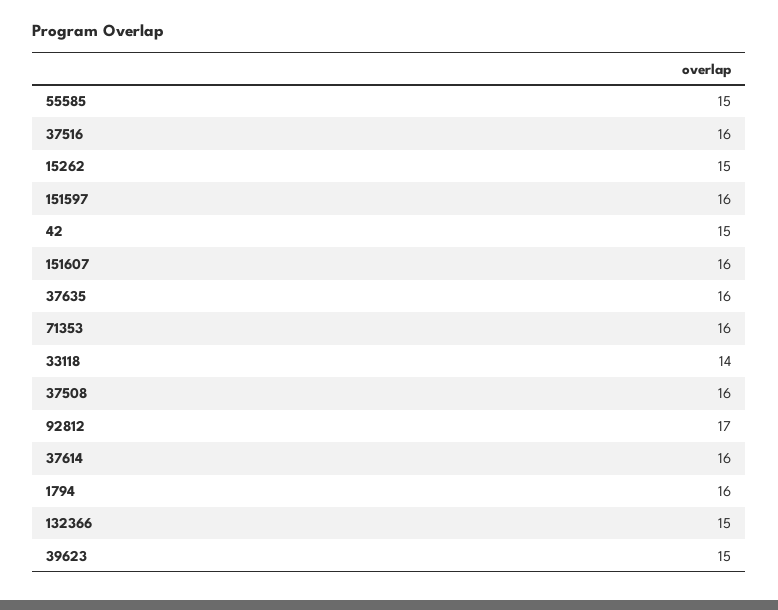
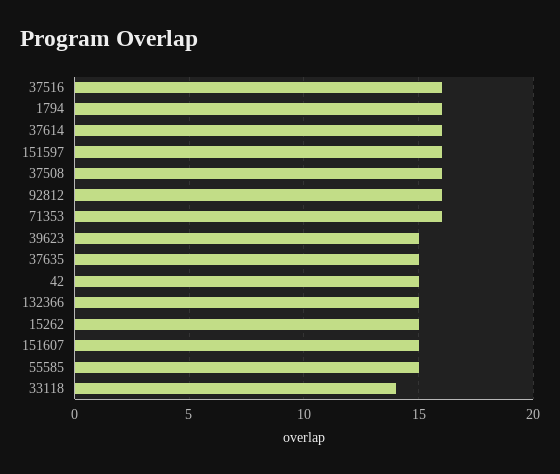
151607: 16 -> 15
37635: 16 -> 15
92812: 17 -> 16

